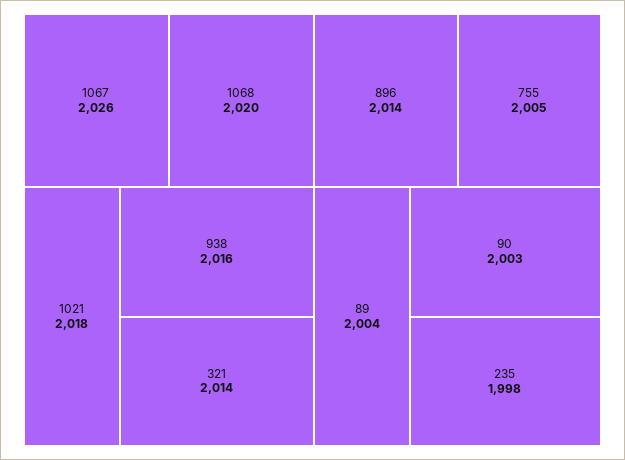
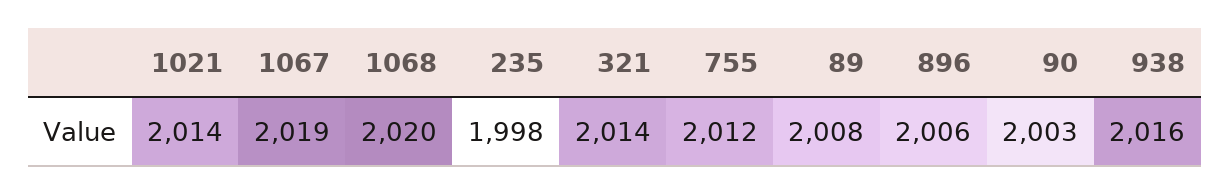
1067: 2026 -> 2019
1021: 2018 -> 2014
896: 2014 -> 2006
755: 2005 -> 2012
89: 2004 -> 2008

